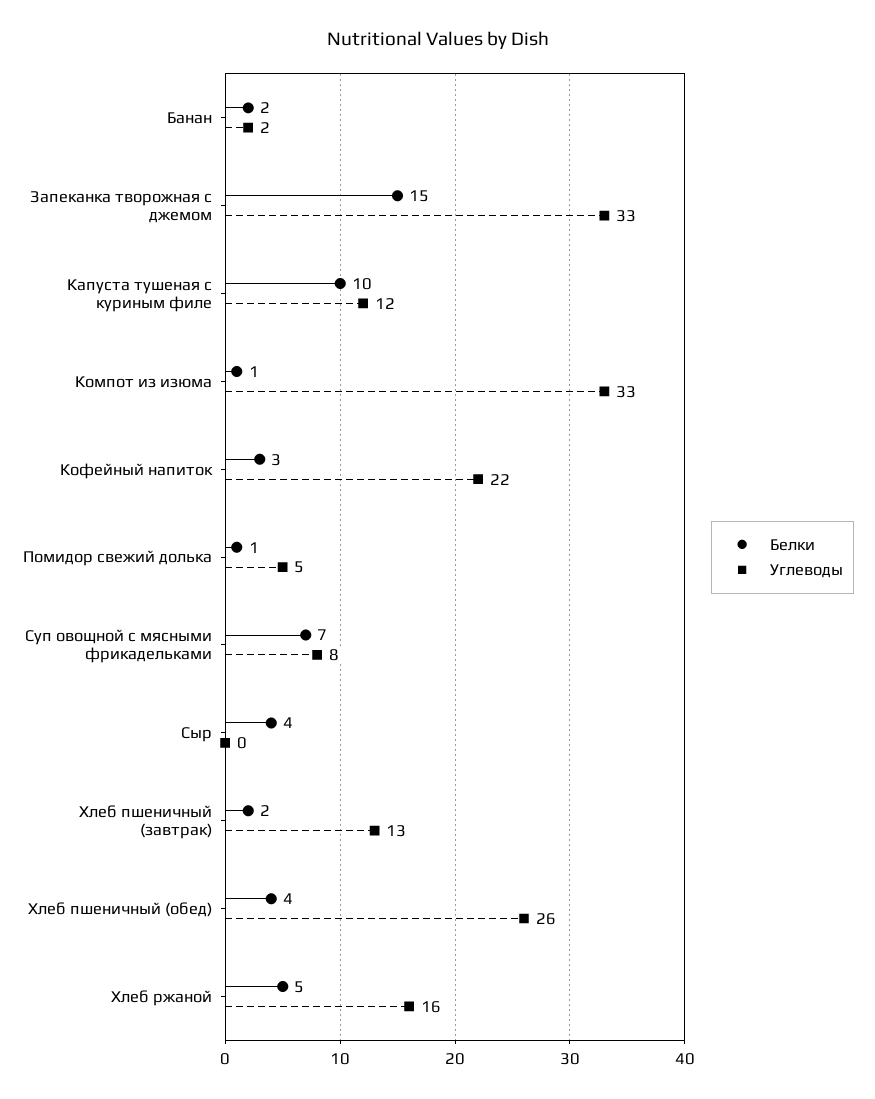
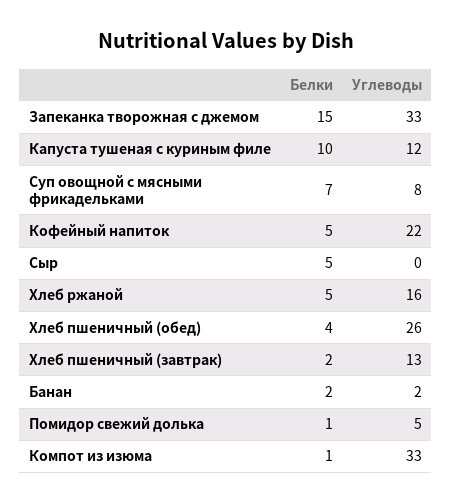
Белки, Кофейный напиток: 3 -> 5
Белки, Сыр: 4 -> 5

